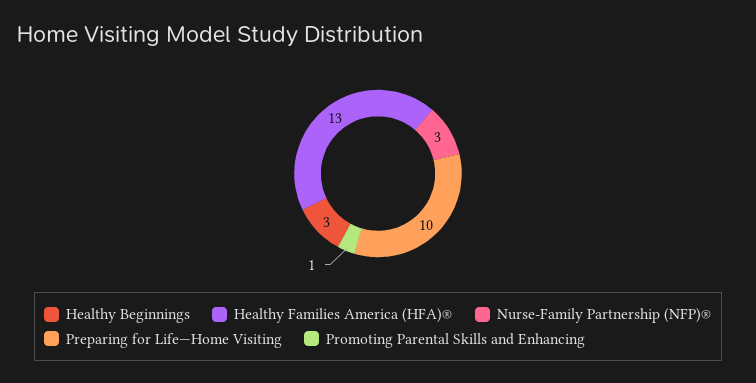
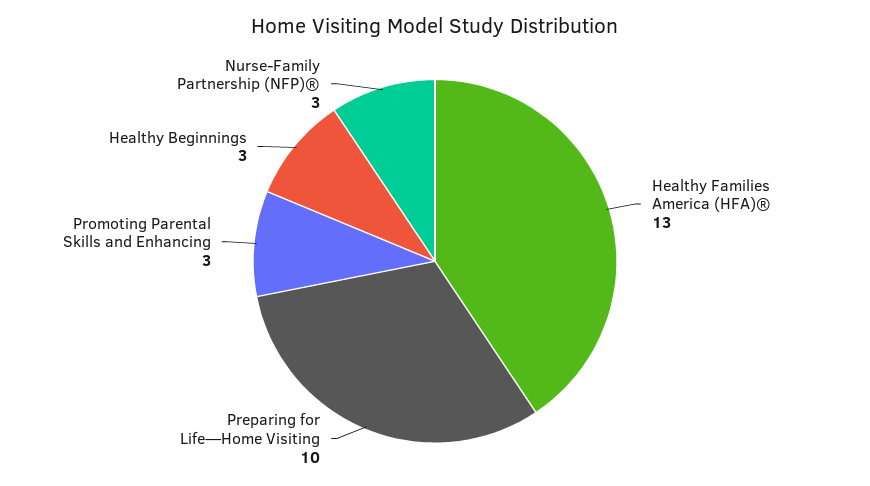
Promoting Parental Skills and Enhancing: 1 -> 3

